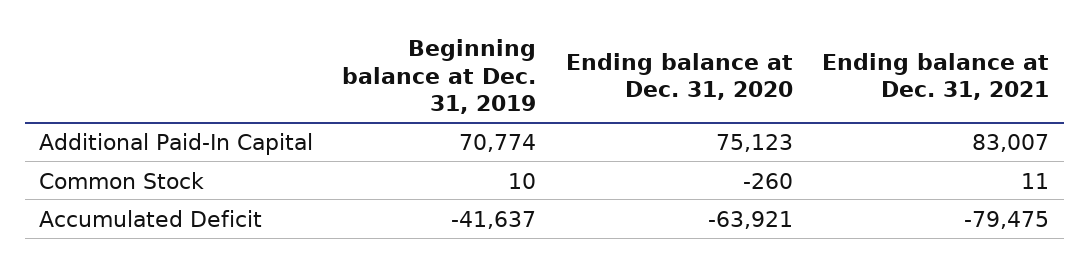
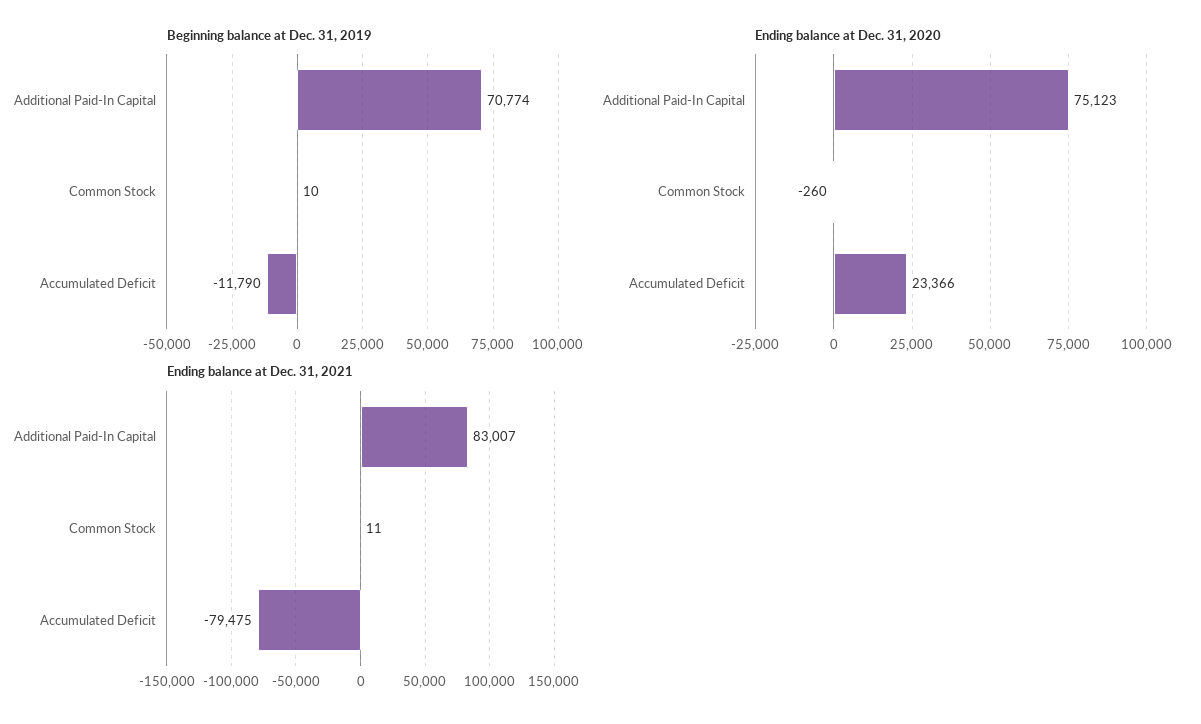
Beginning balance at Dec. 31, 2019, Accumulated Deficit: -41637 -> -11790
Ending balance at Dec. 31, 2020, Accumulated Deficit: -63921 -> 23366

